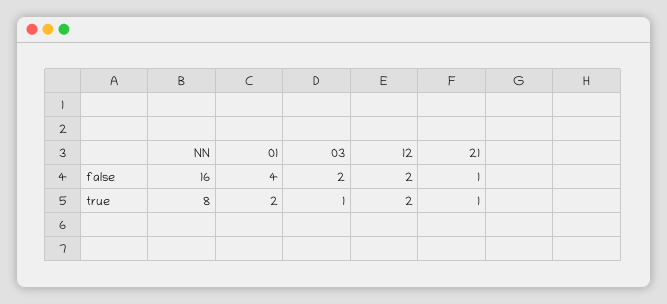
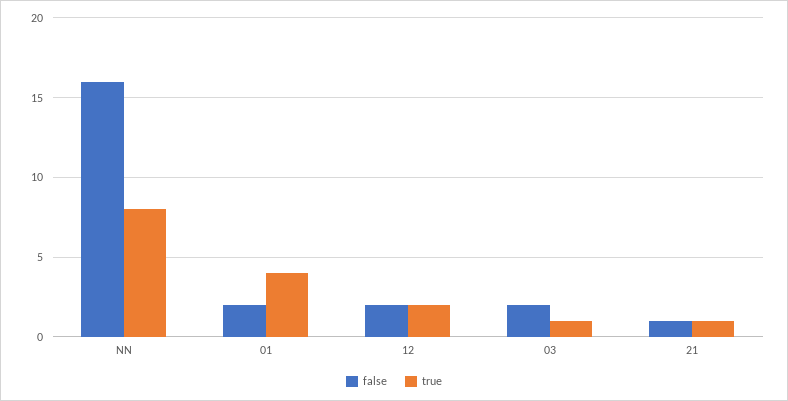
false, 01: 4 -> 2
true, 01: 2 -> 4

